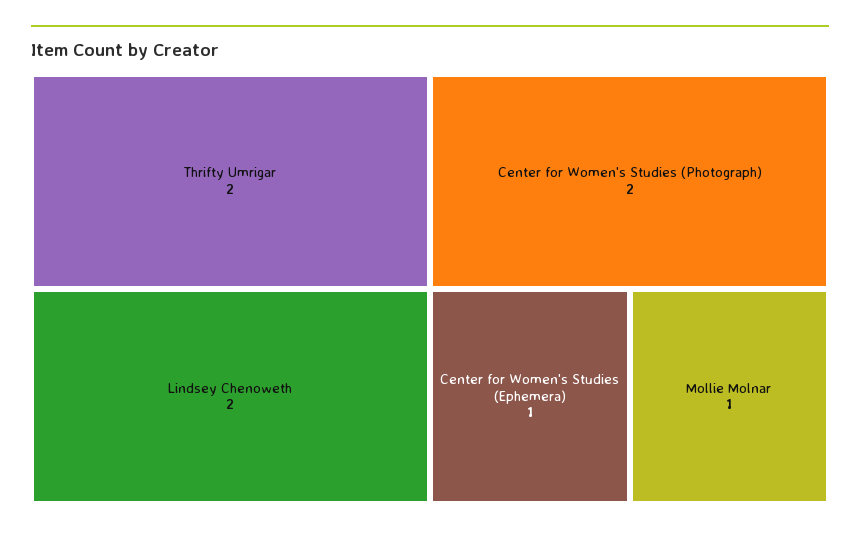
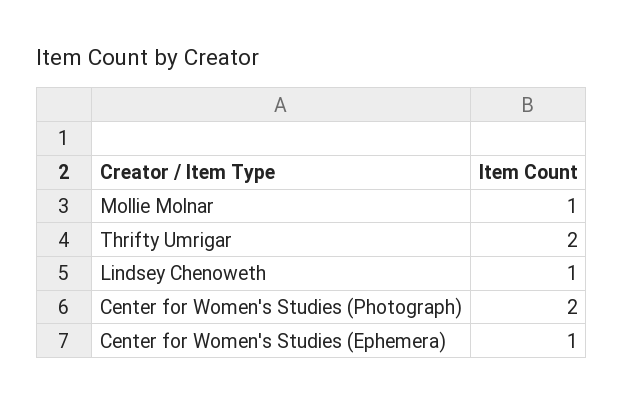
Lindsey Chenoweth: 2 -> 1

